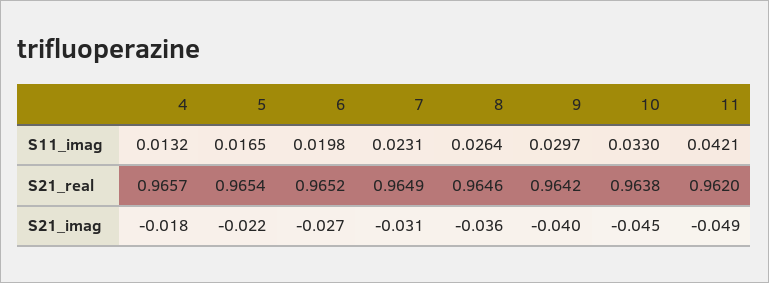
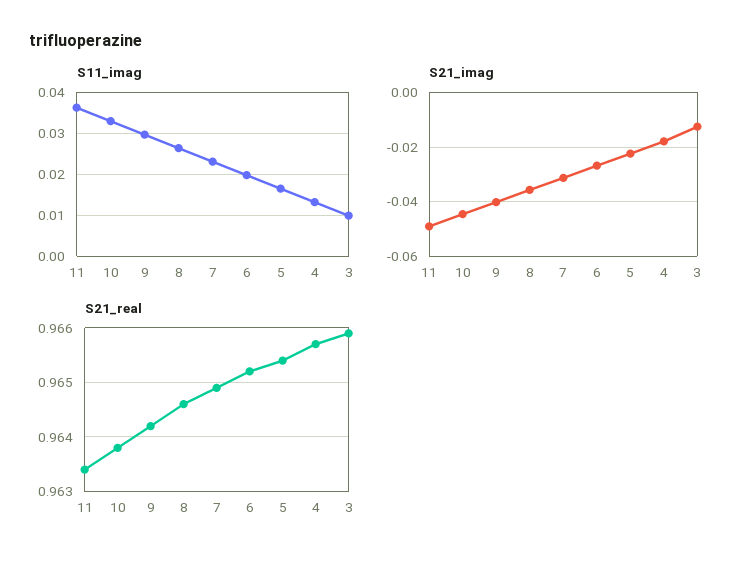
S11_imag, 11: 0.0421 -> 0.036
S21_real, 11: 0.962 -> 0.9635
S11_imag, 3: none -> 0.01
S21_imag, 3: none -> -0.0125
S21_real, 3: none -> 0.966

